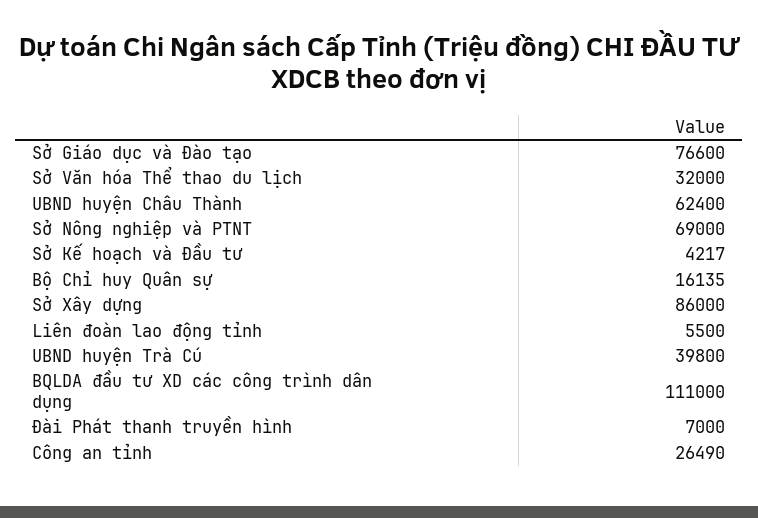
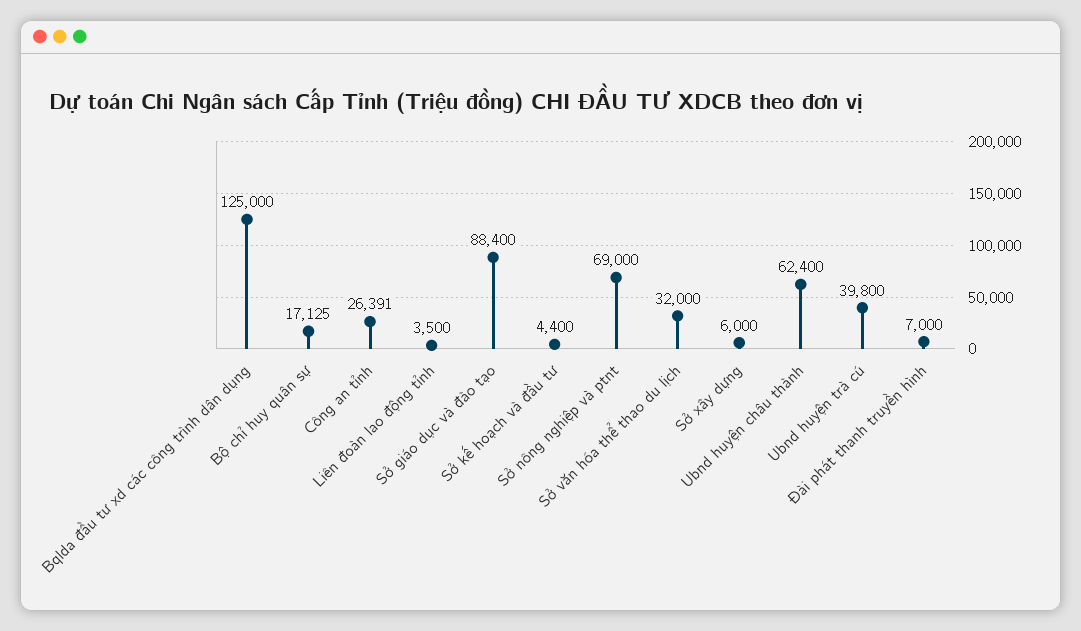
Sở Giáo dục và Đào tạo: 76600 -> 88400
Sở Kế hoạch và Đầu tư: 4217 -> 4400
Bộ Chỉ huy Quân sự: 16135 -> 17125
Sở Xây dựng: 86000 -> 6000
Liên đoàn lao động tỉnh: 5500 -> 3500
BQLDA đầu tư XD các công trình dân dụng: 111000 -> 125000
Công an tỉnh: 26490 -> 26391

